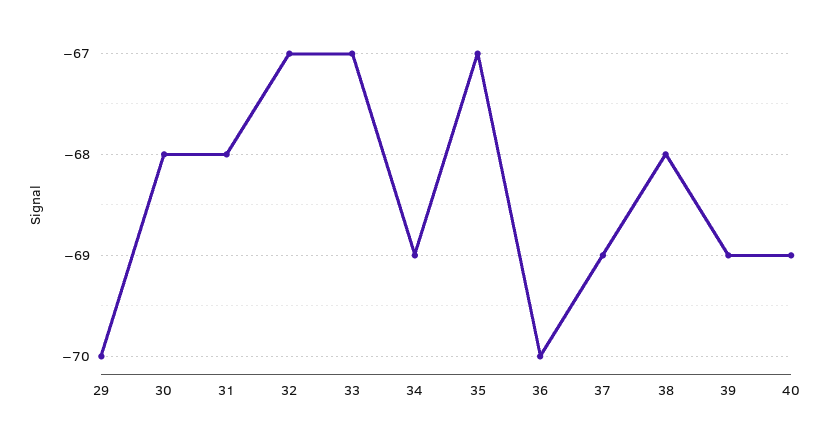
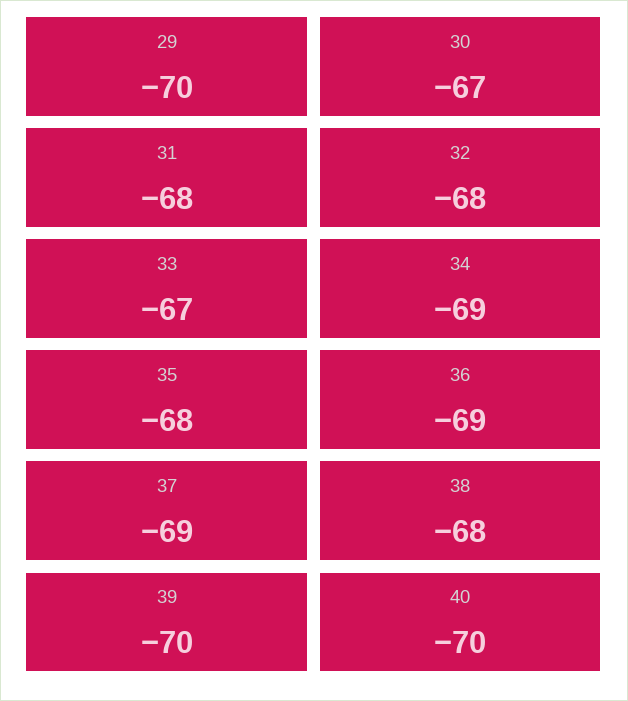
30: -68 -> -67
32: -67 -> -68
35: -67 -> -68
36: -70 -> -69
39: -69 -> -70
40: -69 -> -70

